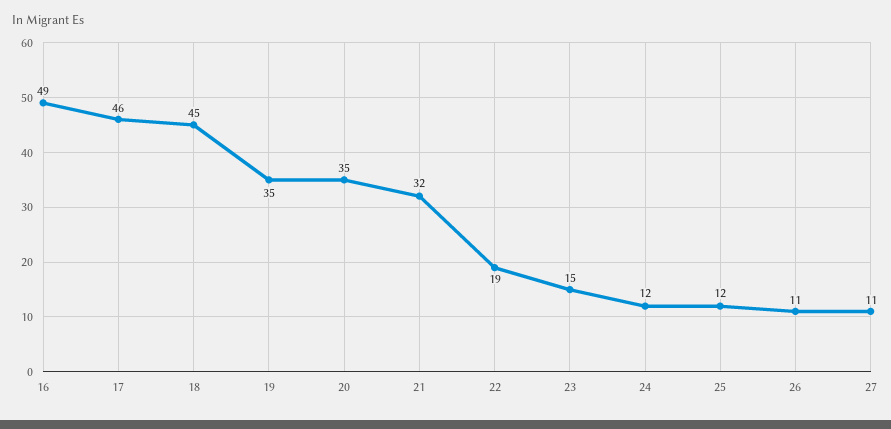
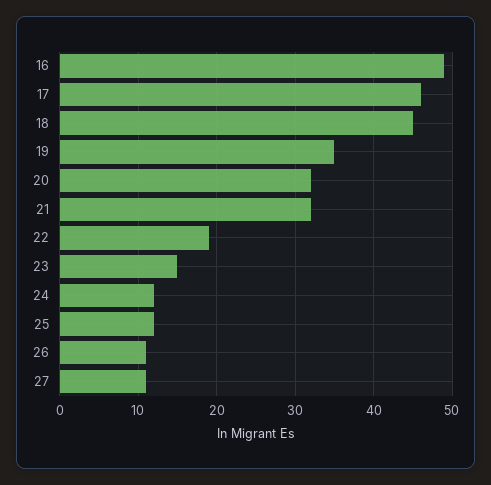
20: 35 -> 32

